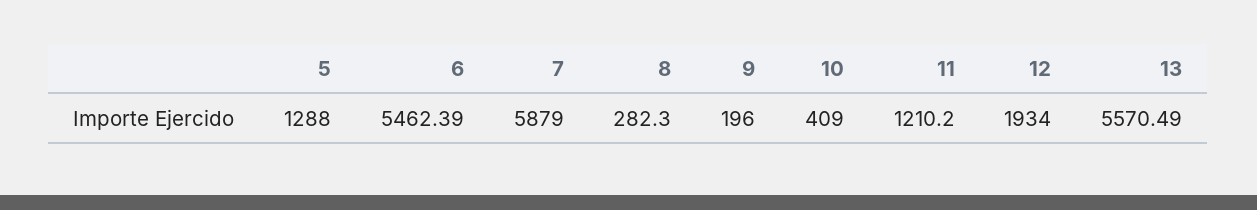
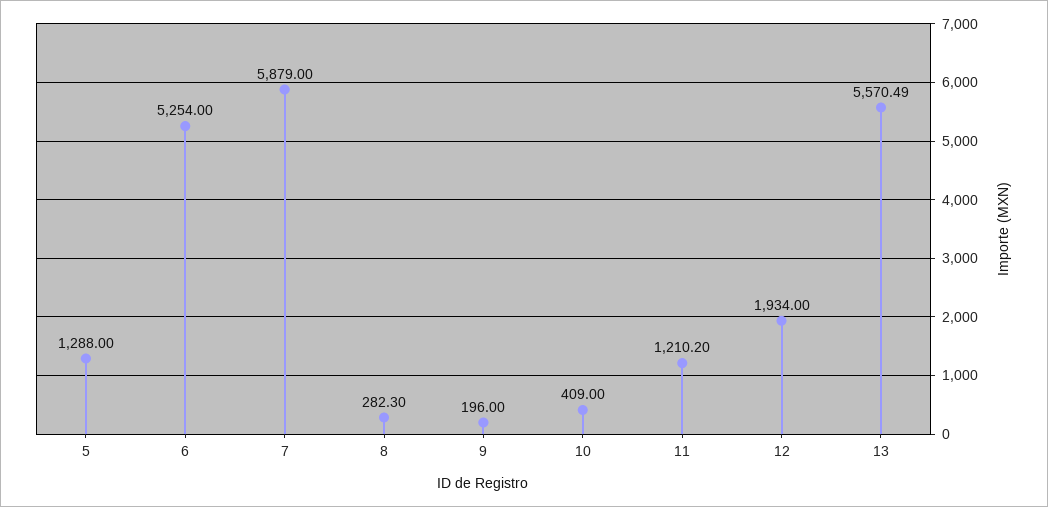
6: 5462.39 -> 5254

